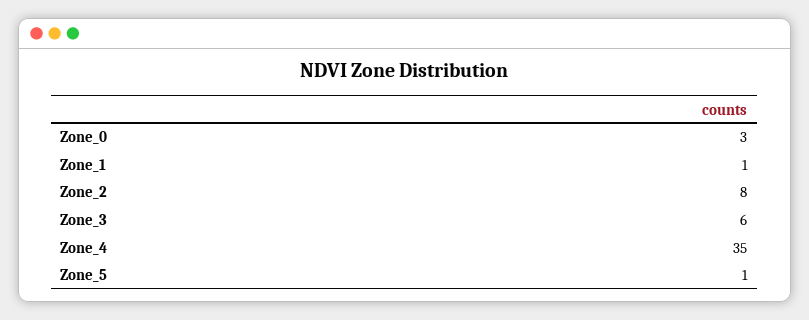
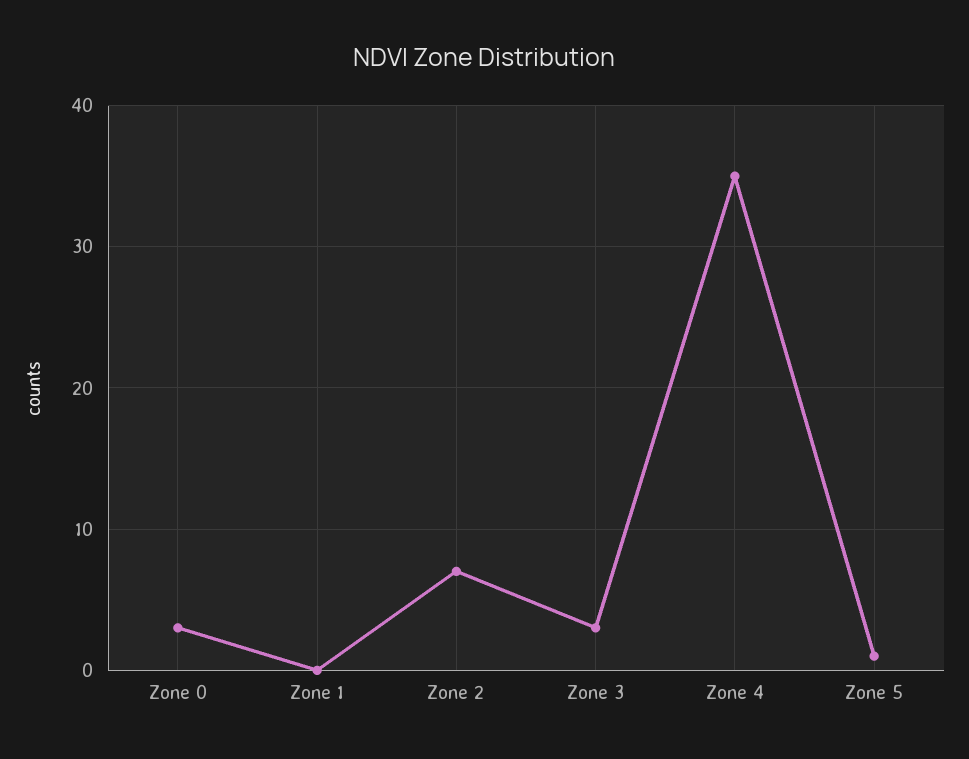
Zone_1: 1 -> 0
Zone_2: 8 -> 7
Zone_3: 6 -> 3

